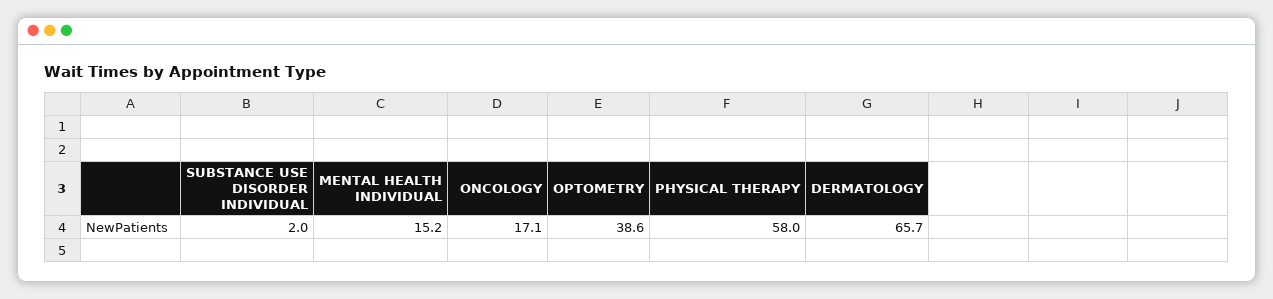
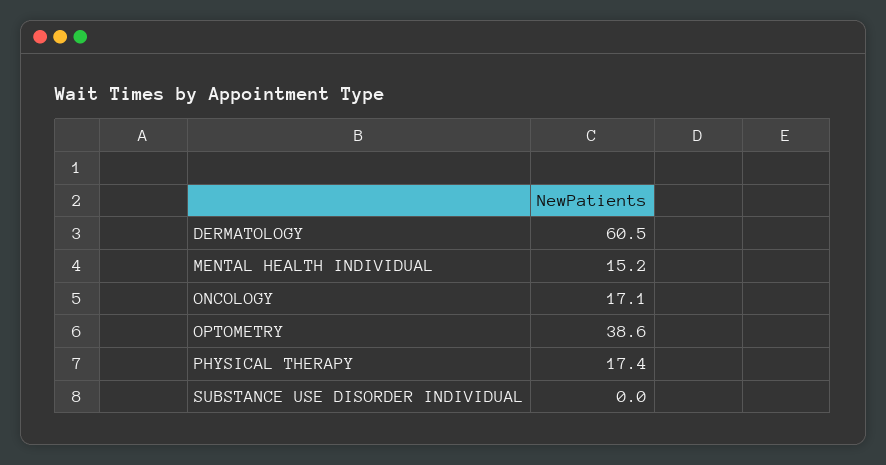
SUBSTANCE USE DISORDER INDIVIDUAL: 2 -> 0
PHYSICAL THERAPY: 58 -> 17.4
DERMATOLOGY: 65.7 -> 60.5

